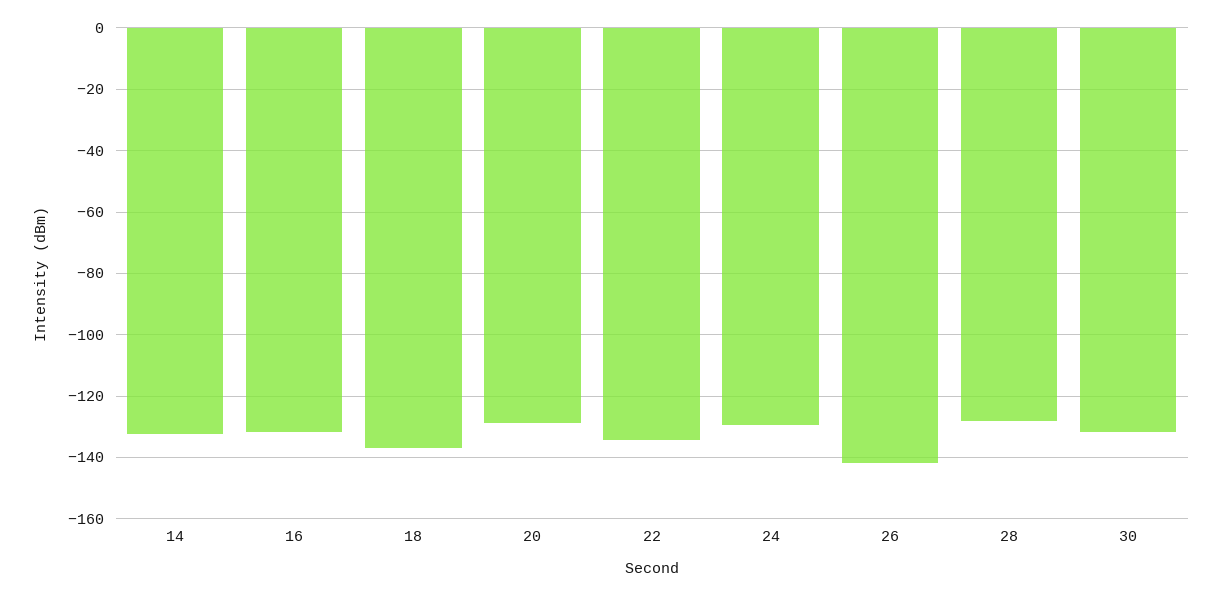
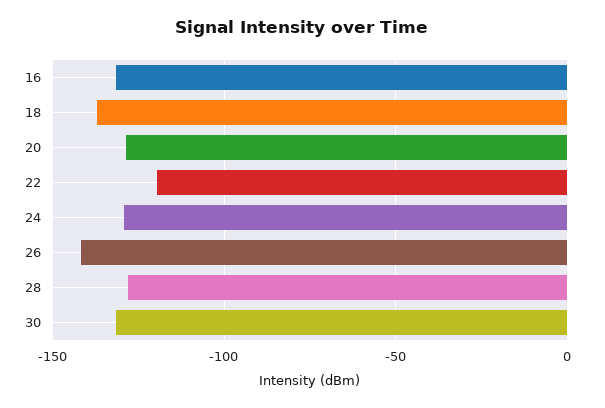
14: -132 -> none
22: -134 -> -120

